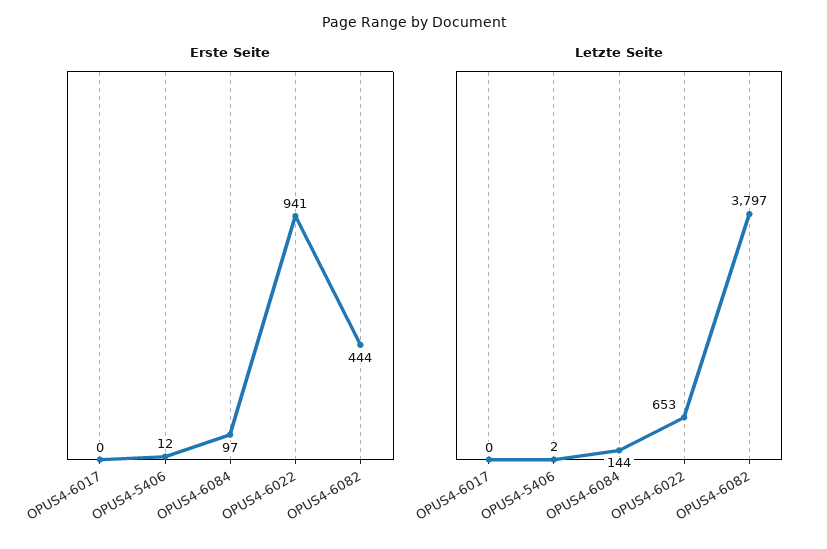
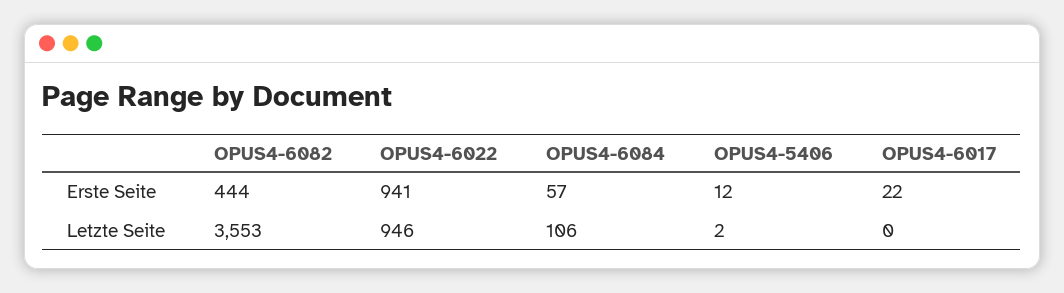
Erste Seite, OPUS4-6017: 0 -> 22
Erste Seite, OPUS4-6084: 97 -> 57
Letzte Seite, OPUS4-6084: 144 -> 106
Letzte Seite, OPUS4-6022: 653 -> 946
Letzte Seite, OPUS4-6082: 3797 -> 3553

